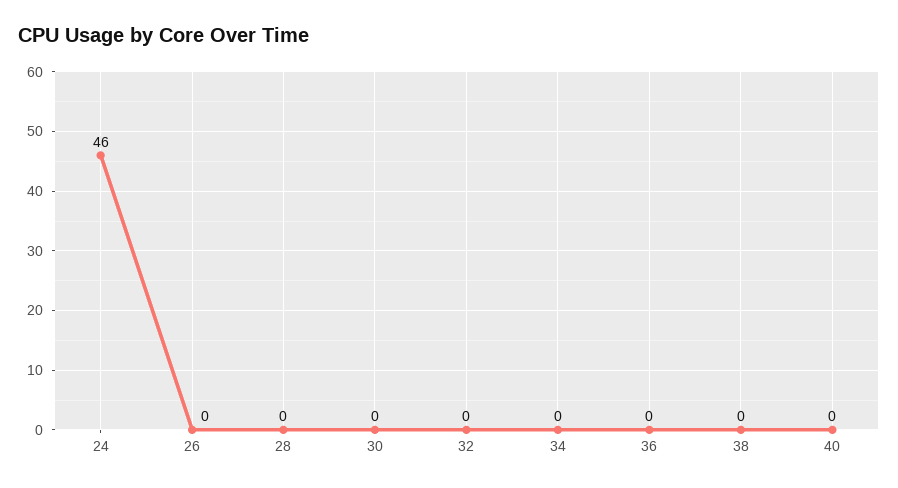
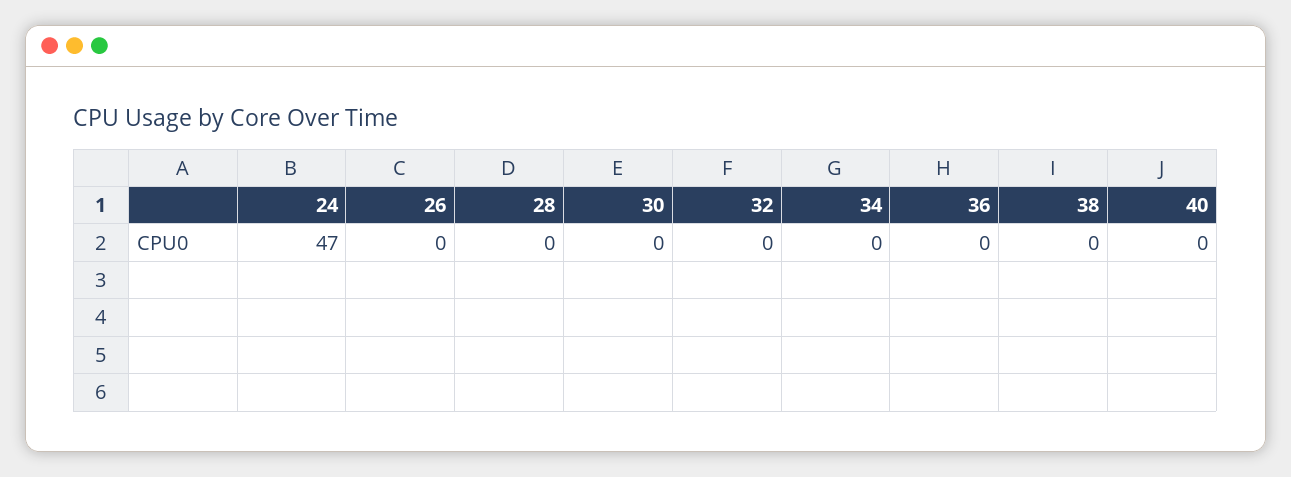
24: 46 -> 47

